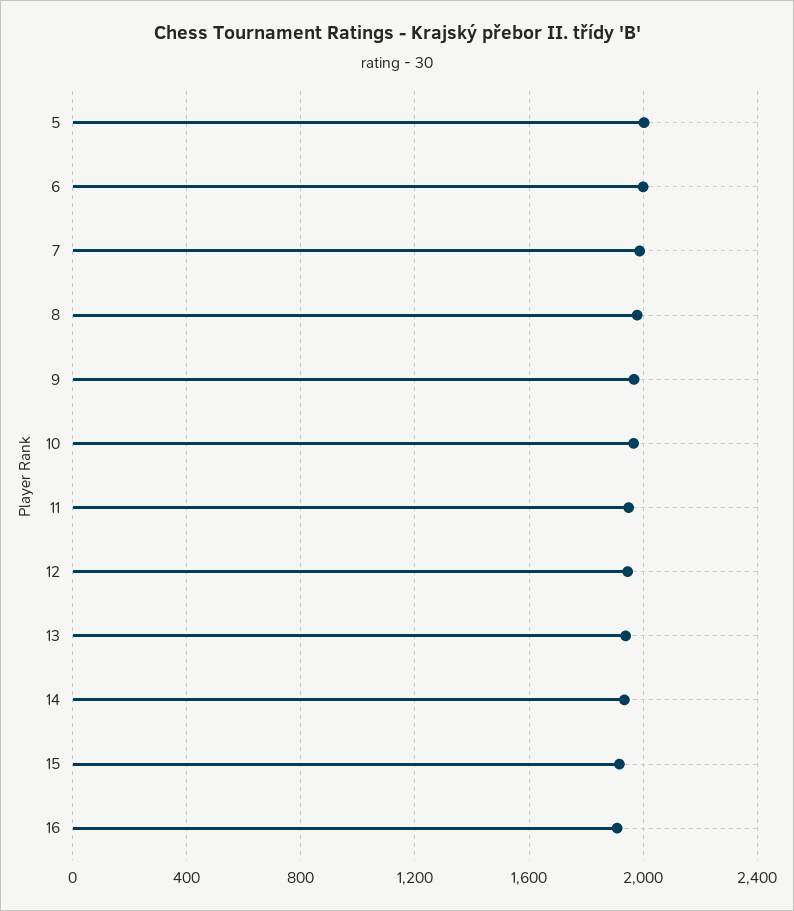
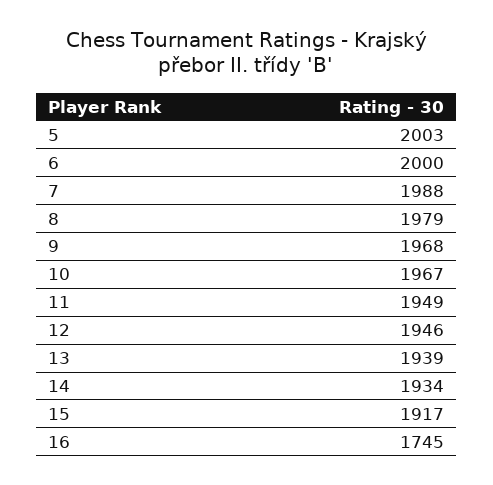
16: 1900 -> 1745

